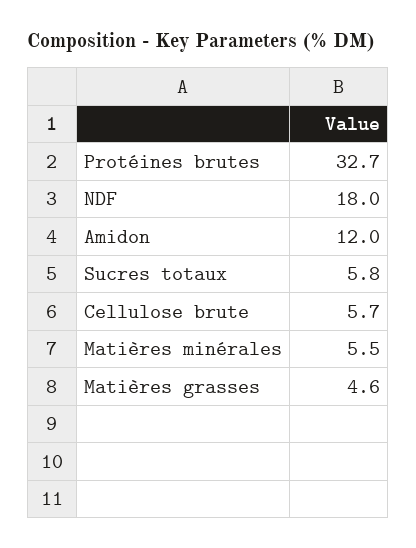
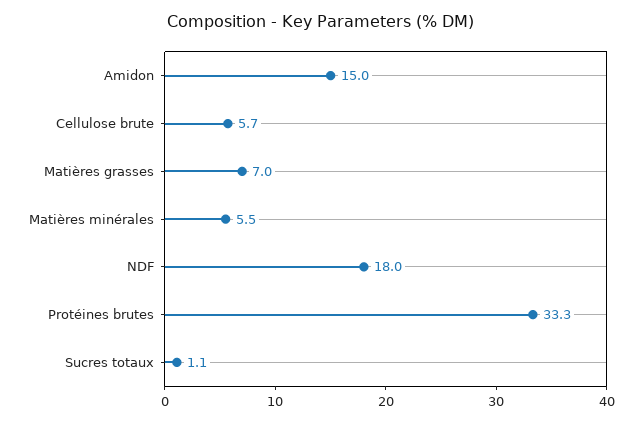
Protéines brutes: 32.7 -> 33.3
Amidon: 12 -> 15
Sucres totaux: 5.8 -> 1.1
Matières grasses: 4.6 -> 7

